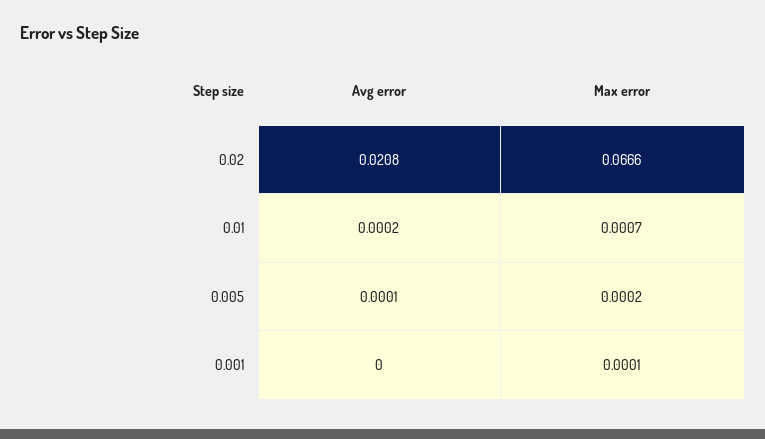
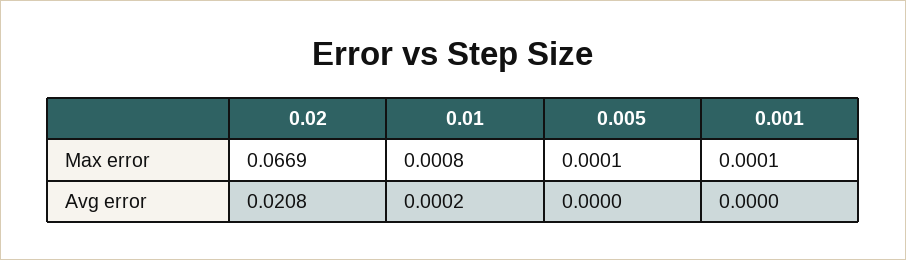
Max error, 0.02: 0.0666 -> 0.0669
Max error, 0.01: 0.0007 -> 0.0008
Avg error, 0.005: 0.0001 -> 0
Max error, 0.005: 0.0002 -> 0.0001

